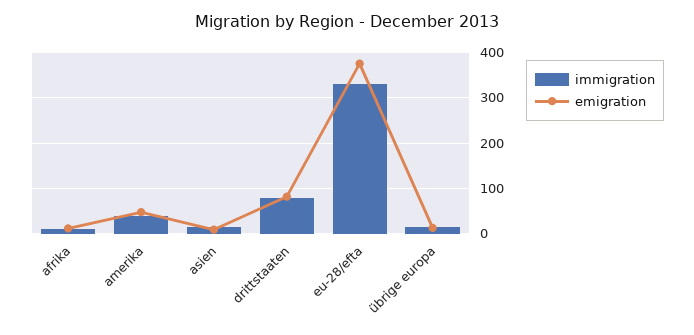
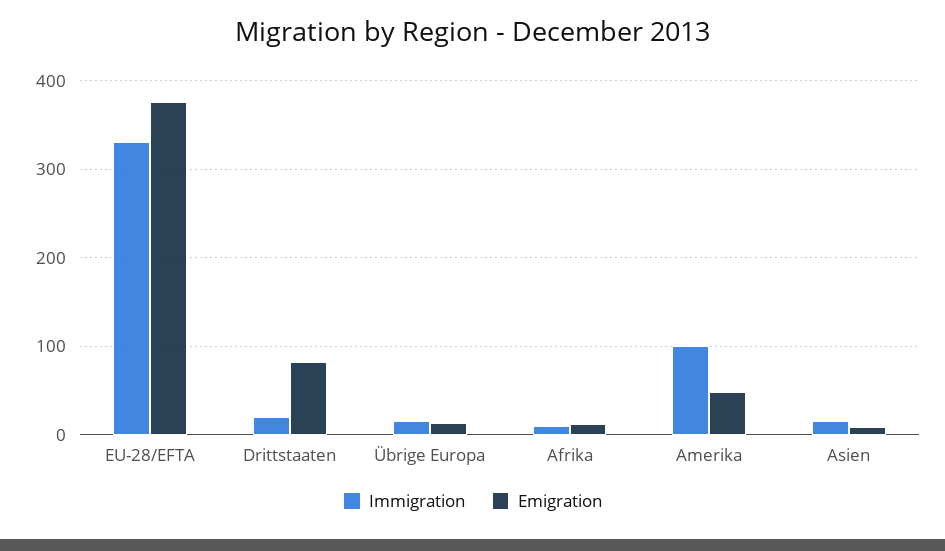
immigration, amerika: 40 -> 100
immigration, drittstaaten: 80 -> 20

